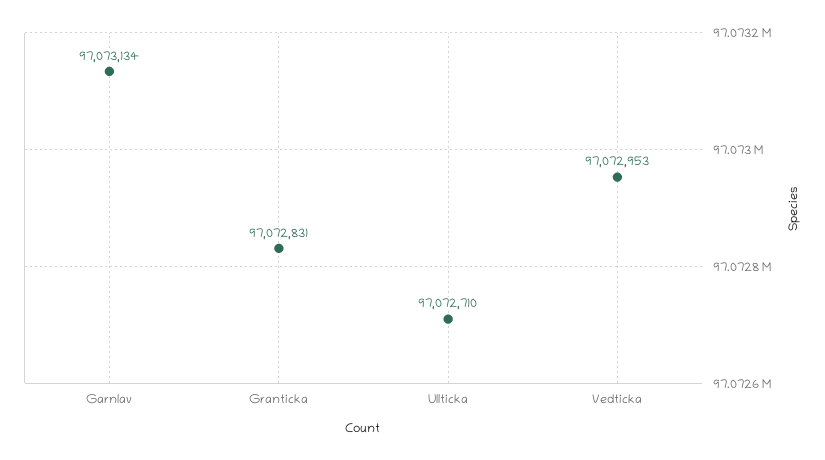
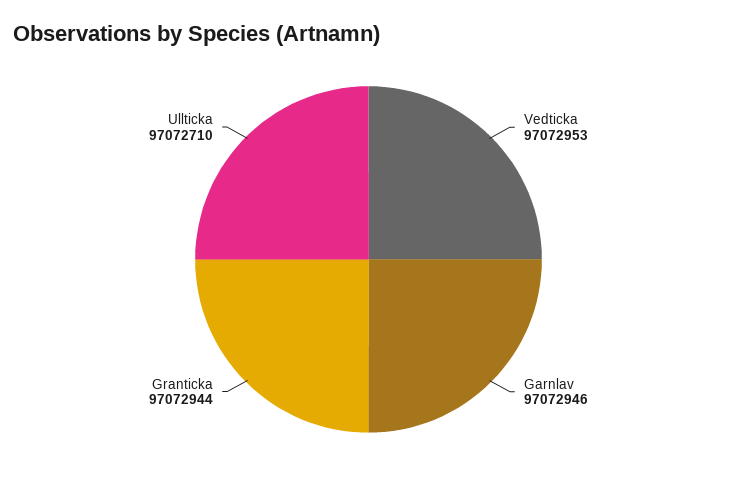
Garnlav: 97073134 -> 97072946
Granticka: 97072831 -> 97072944

